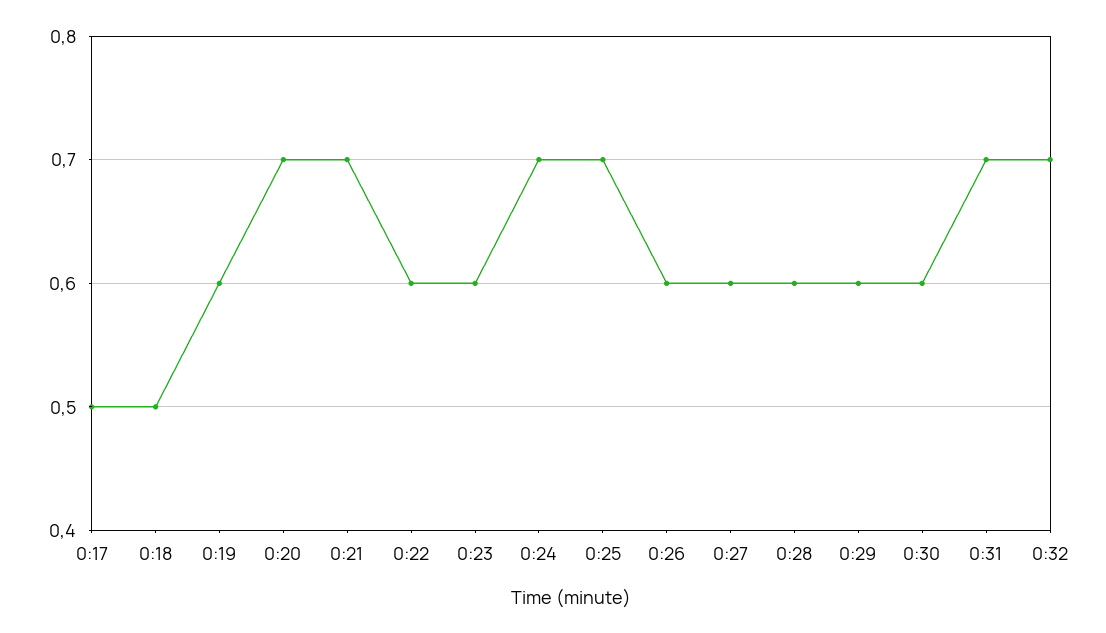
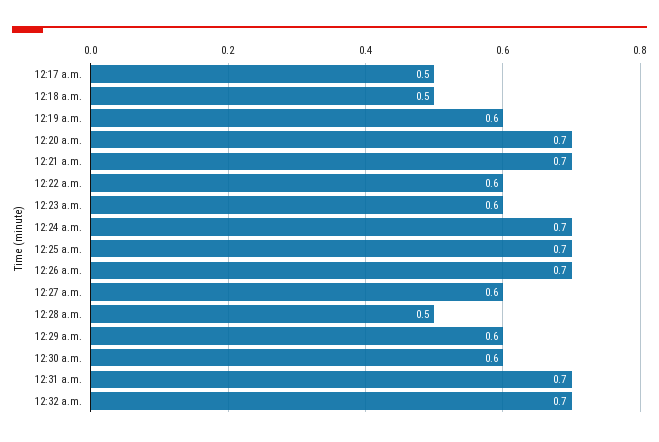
0:26: 0.6 -> 0.7
0:28: 0.6 -> 0.5

